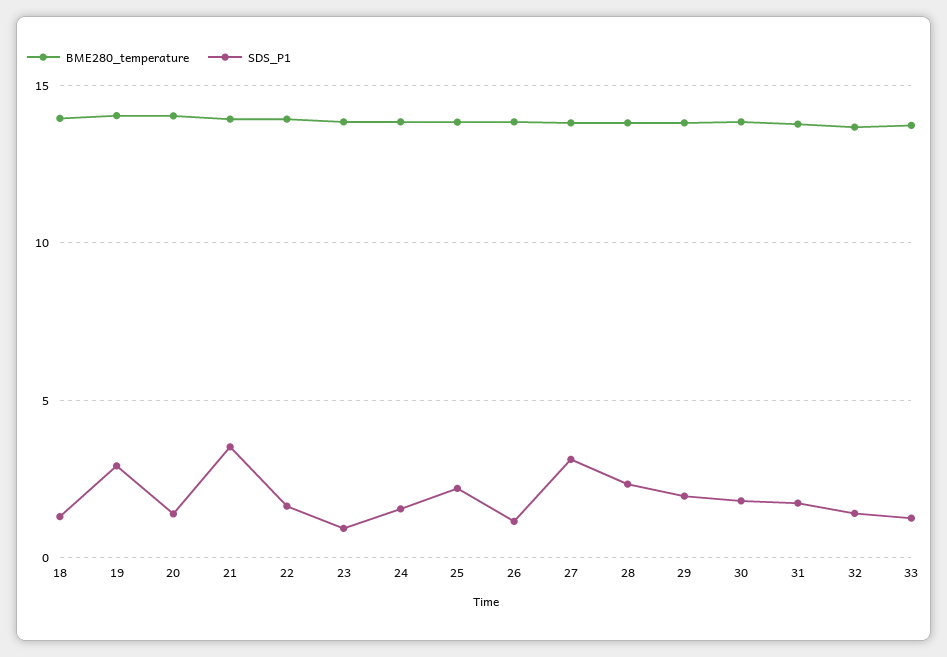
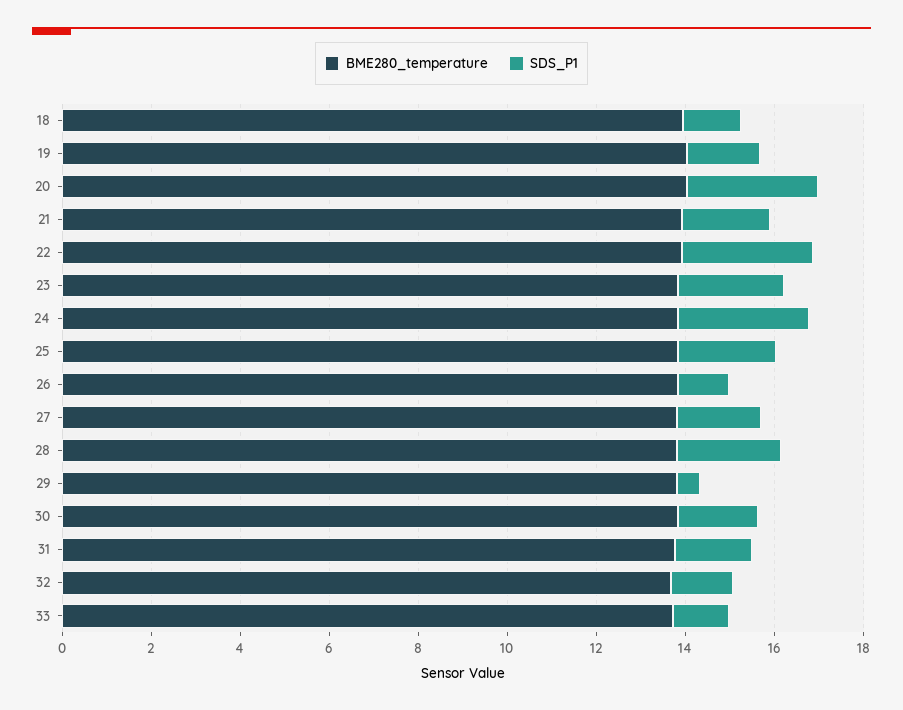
SDS_P1, 19: 3 -> 1.5
SDS_P1, 20: 1.5 -> 3
SDS_P1, 21: 3.5 -> 2
SDS_P1, 22: 1.5 -> 3
SDS_P1, 23: 1 -> 2.5
SDS_P1, 24: 1.5 -> 3
SDS_P1, 27: 3 -> 2
SDS_P1, 29: 2 -> 0.5

